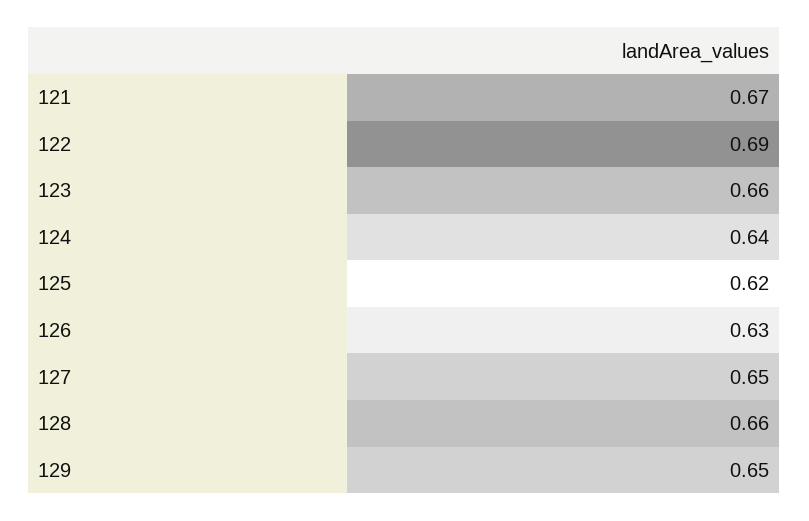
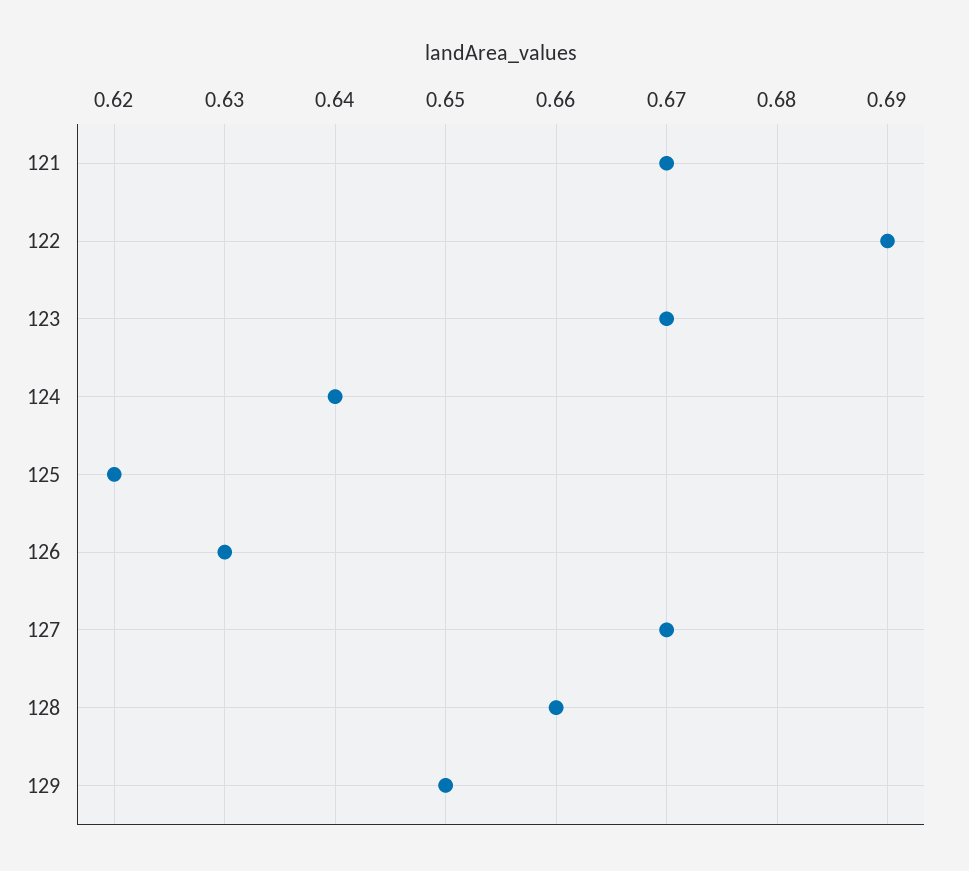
123: 0.66 -> 0.67
127: 0.65 -> 0.67

